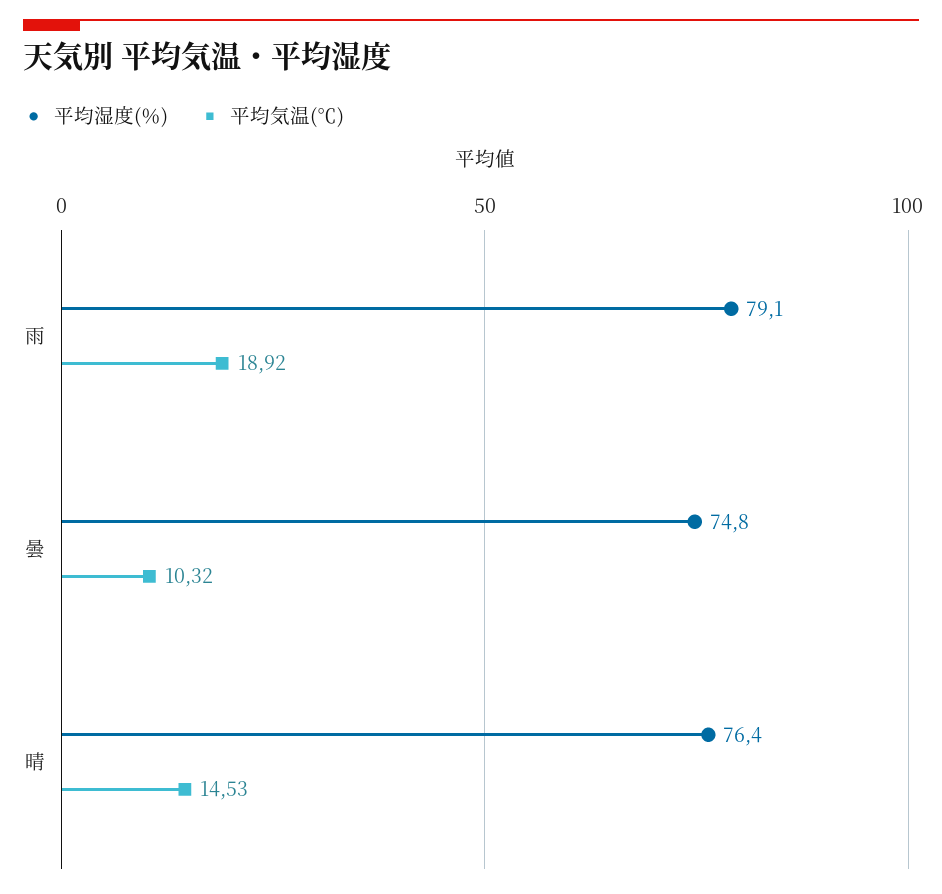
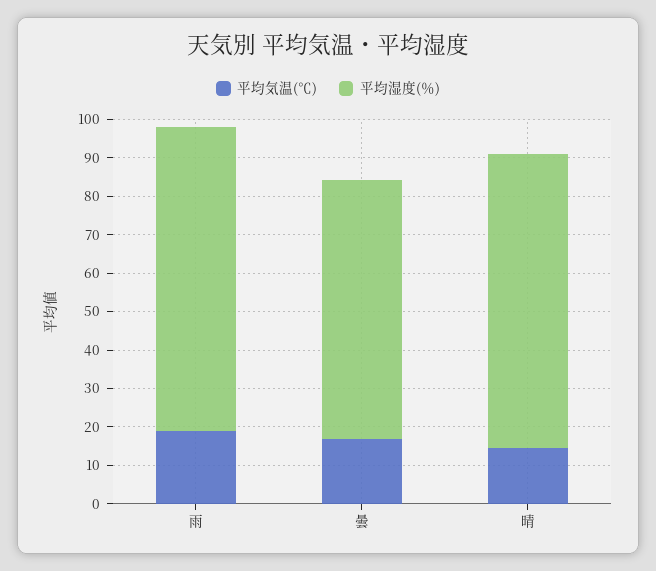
平均湿度(％), 曇: 74.8 -> 67.5
平均気温(℃), 曇: 10.32 -> 17.5

